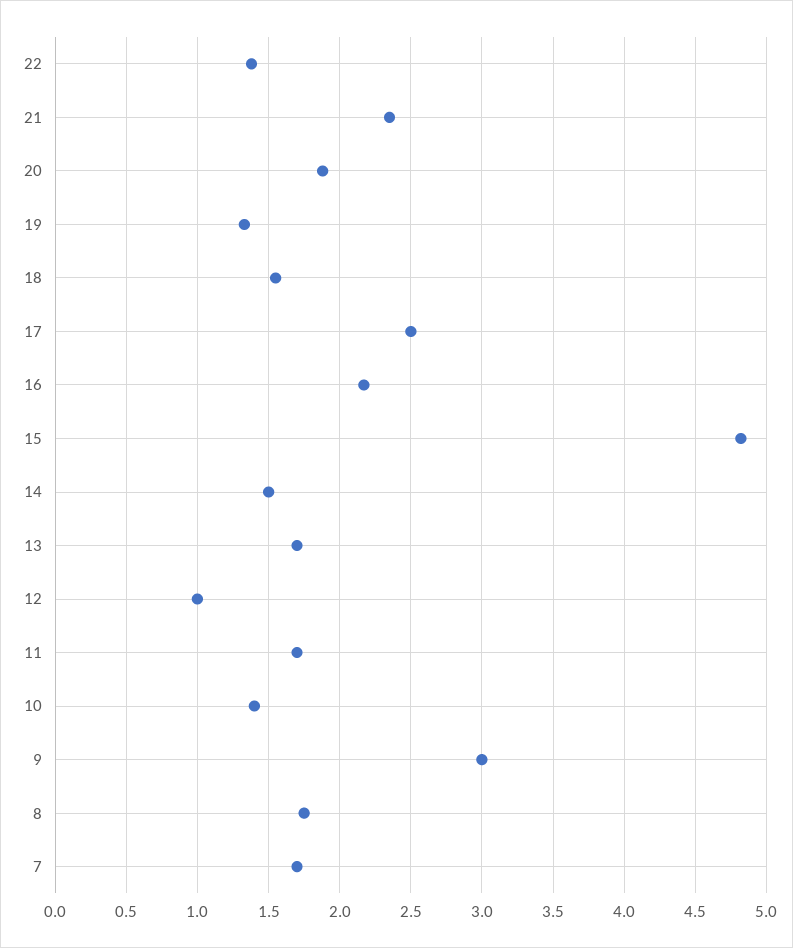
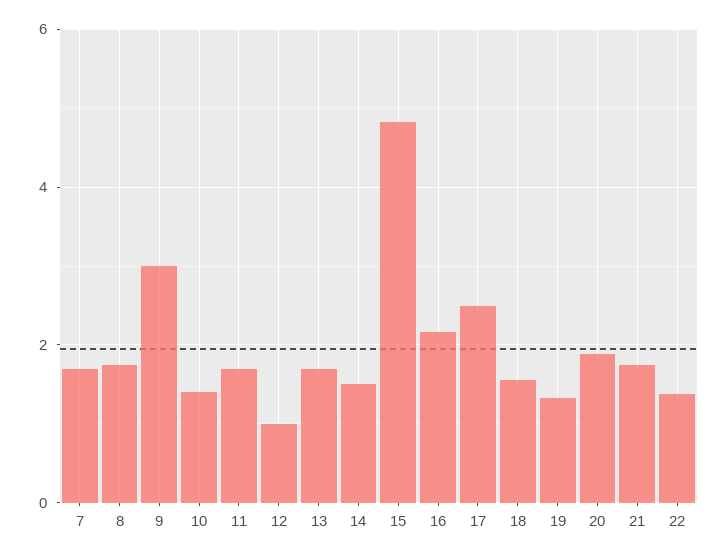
21: 2.35 -> 1.8

